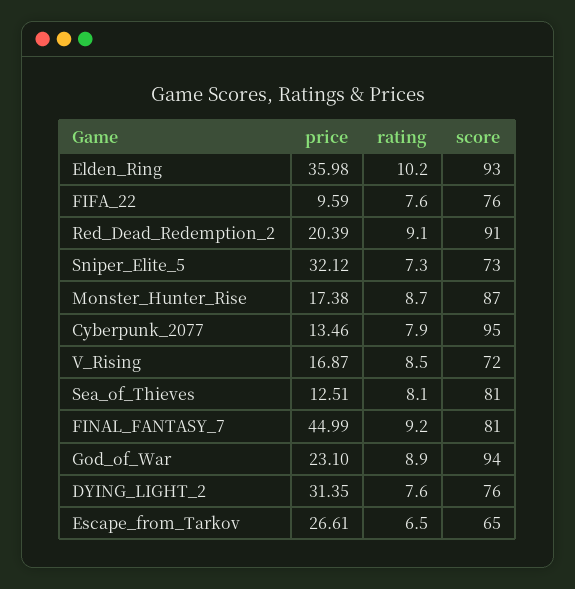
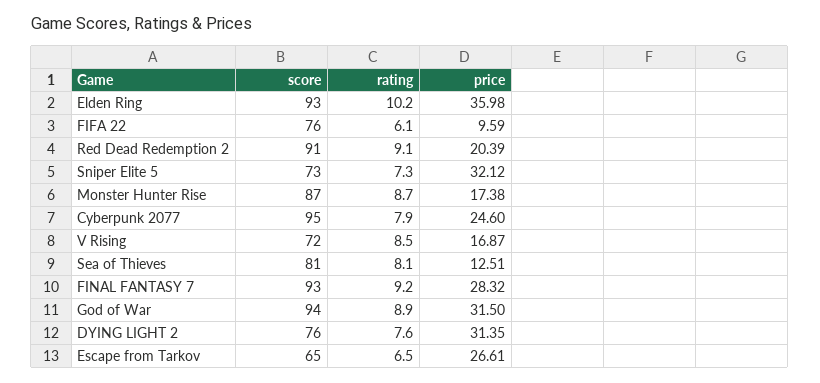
rating, FIFA_22: 7.6 -> 6.1
price, Cyberpunk_2077: 13.46 -> 24.6
price, FINAL_FANTASY_7: 44.99 -> 28.32
score, FINAL_FANTASY_7: 81 -> 93
price, God_of_War: 23.1 -> 31.5

